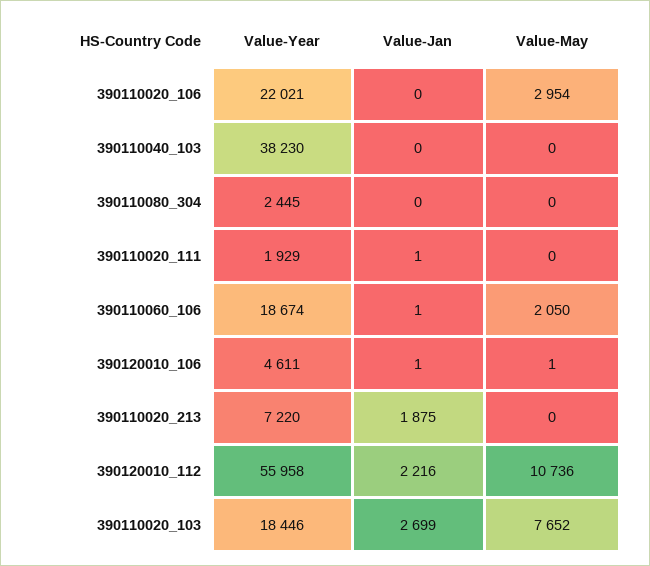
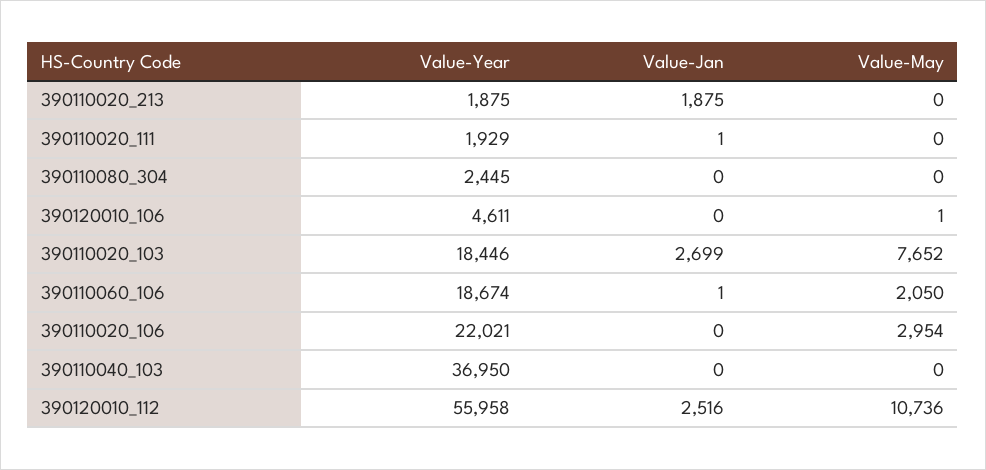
Value-Year, 390110040_103: 38230 -> 36950
Value-Jan, 390120010_106: 1 -> 0
Value-Year, 390110020_213: 7220 -> 1875
Value-Jan, 390120010_112: 2216 -> 2516

